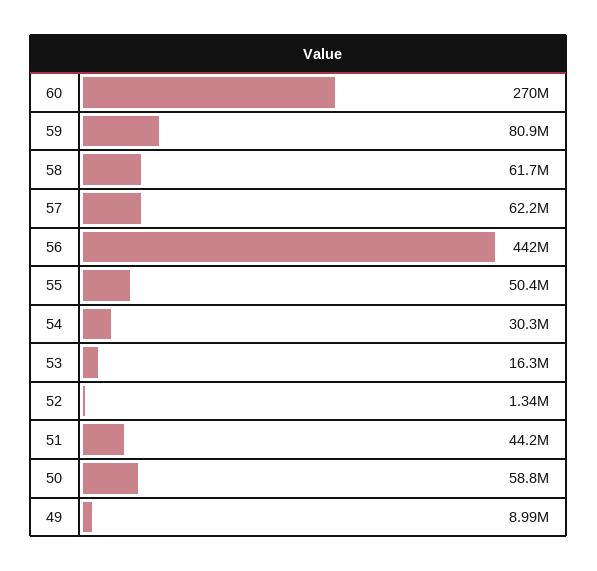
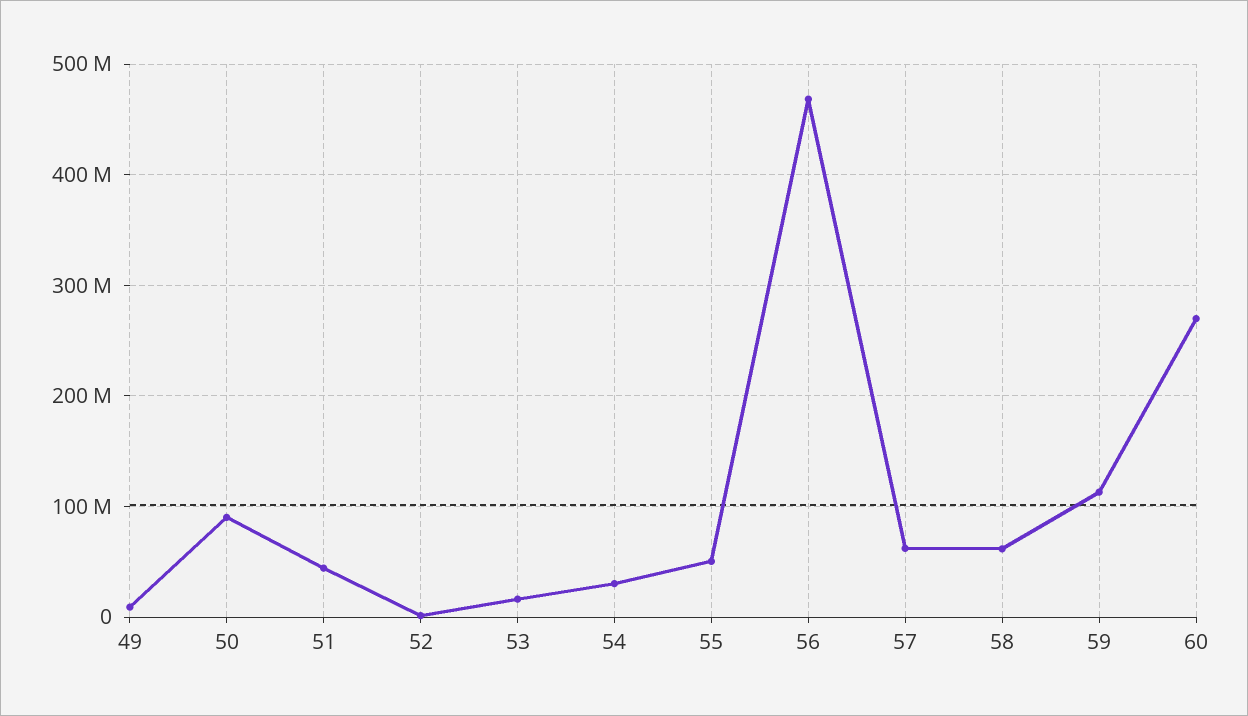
59: 80900000 -> 110000000
56: 442000000 -> 470000000
50: 58800000 -> 90000000

